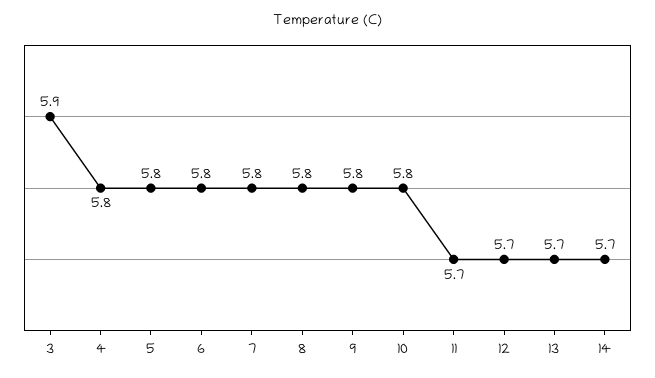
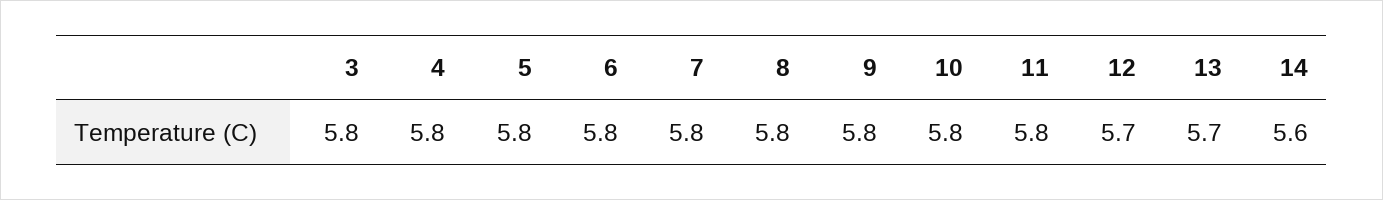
3: 5.9 -> 5.8
11: 5.7 -> 5.8
14: 5.7 -> 5.6

